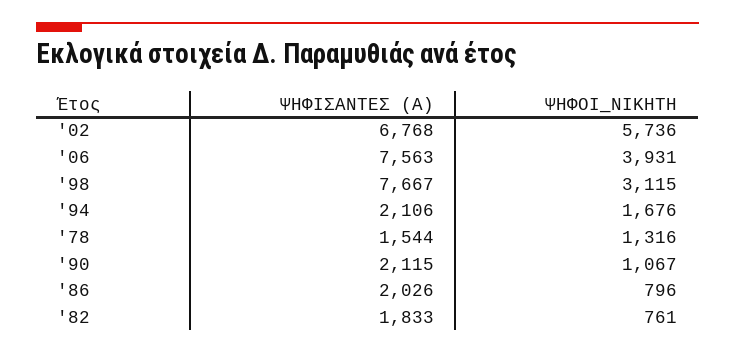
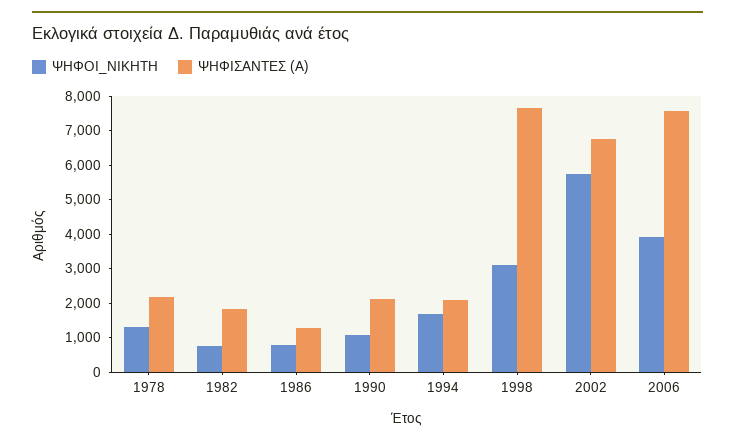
ΨΗΦΙΣΑΝΤΕΣ (Α), '78: 1544 -> 2250
ΨΗΦΙΣΑΝΤΕΣ (Α), '86: 2026 -> 1250

